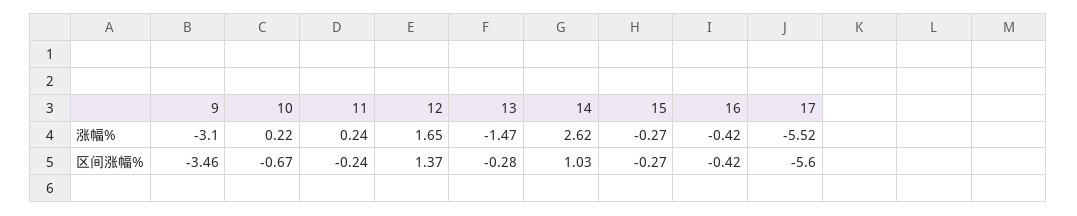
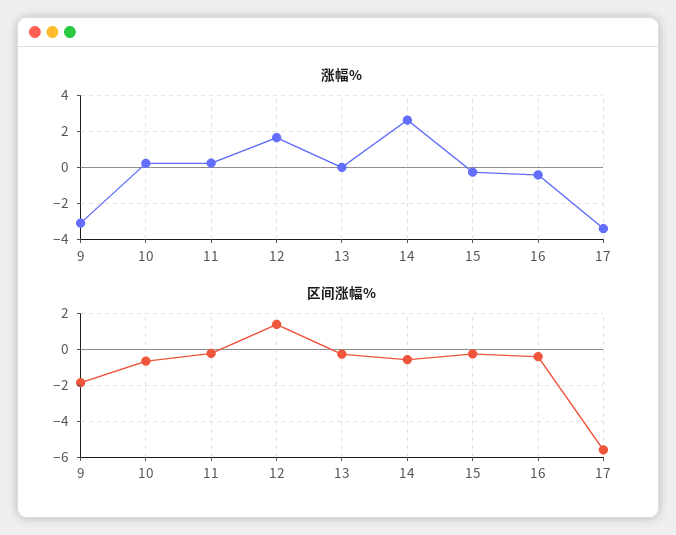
涨幅%, 13: -1.47 -> 0
涨幅%, 17: -5.52 -> -3.5
区间涨幅%, 9: -3.46 -> -2
区间涨幅%, 14: 1.03 -> -0.5

